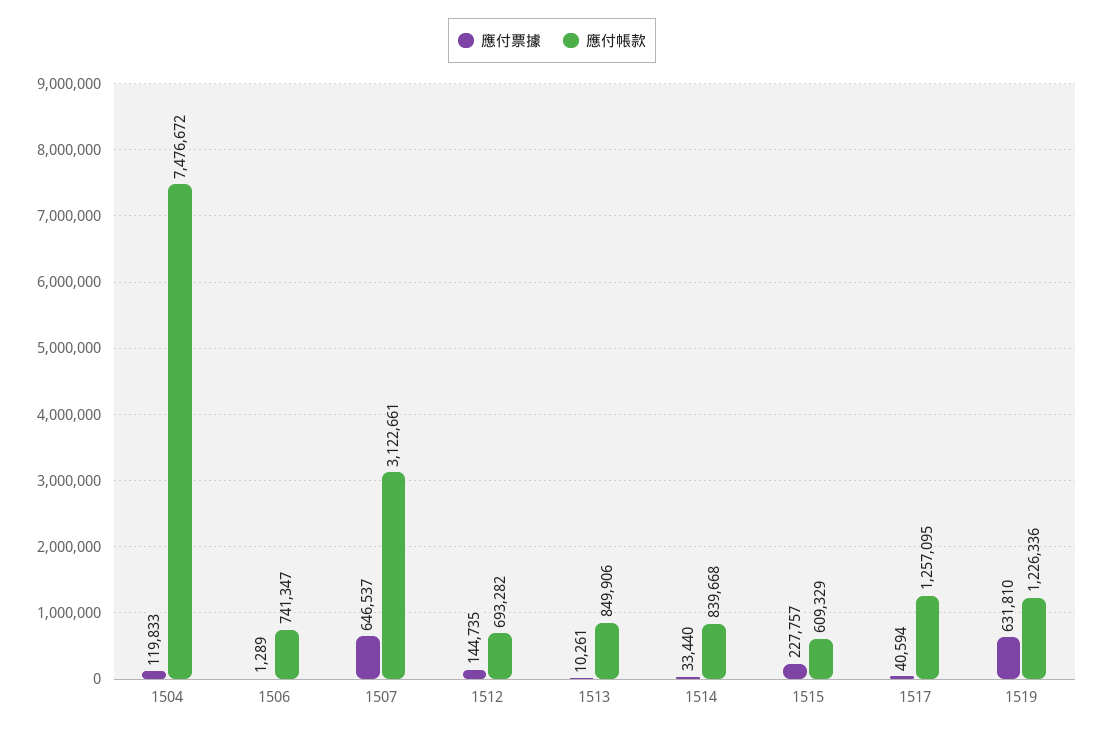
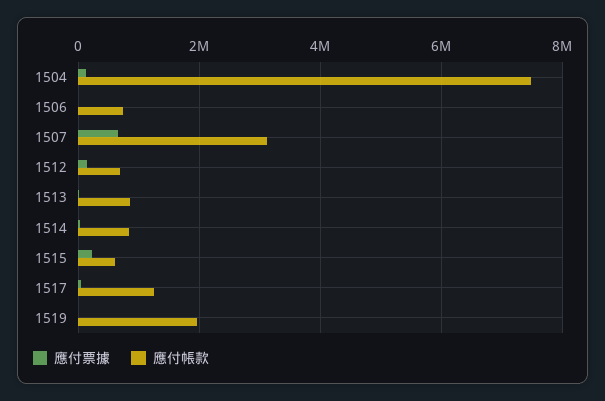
應付票據, 1519: 631810 -> 0
應付帳款, 1519: 1226336 -> 2000000

